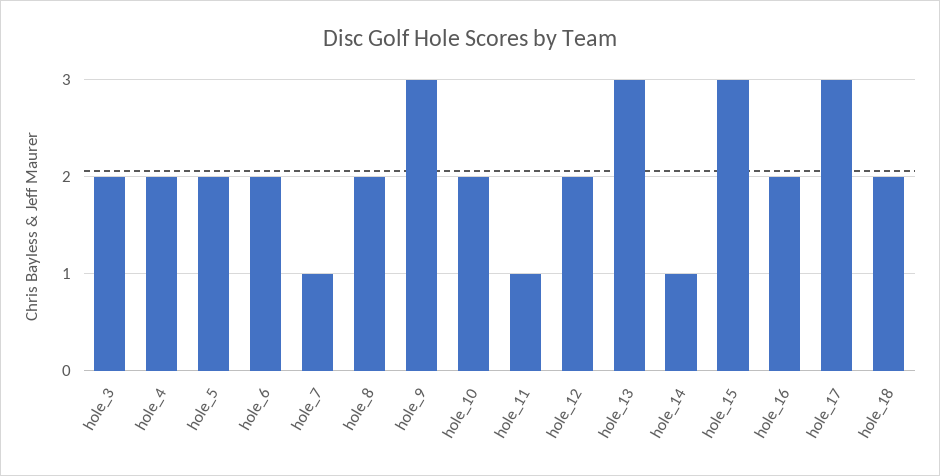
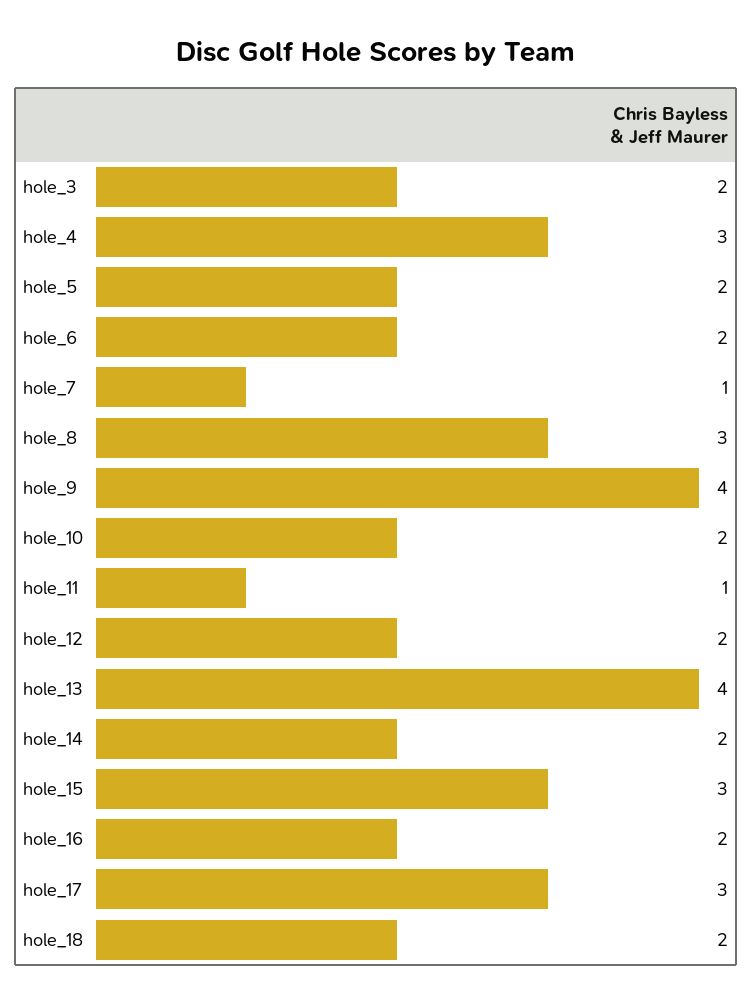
hole_4: 2 -> 3
hole_8: 2 -> 3
hole_9: 3 -> 4
hole_13: 3 -> 4
hole_14: 1 -> 2

